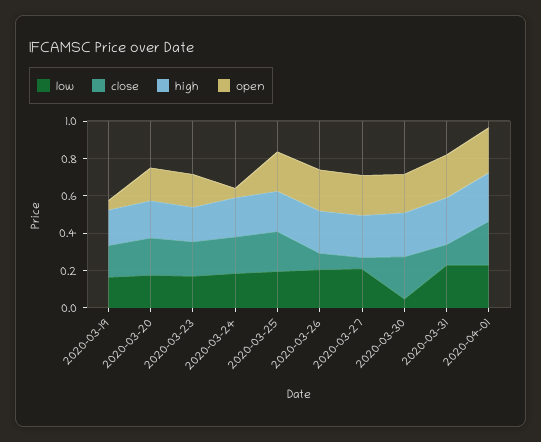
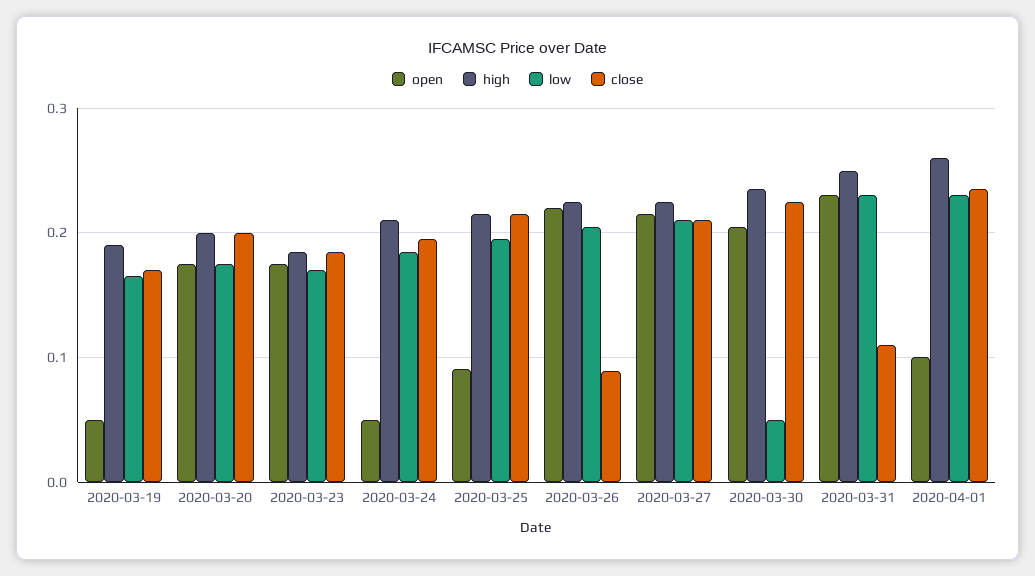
open, 2020-03-25: 0.2 -> 0.09
close, 2020-03-27: 0.05 -> 0.21
open, 2020-04-01: 0.25 -> 0.1

